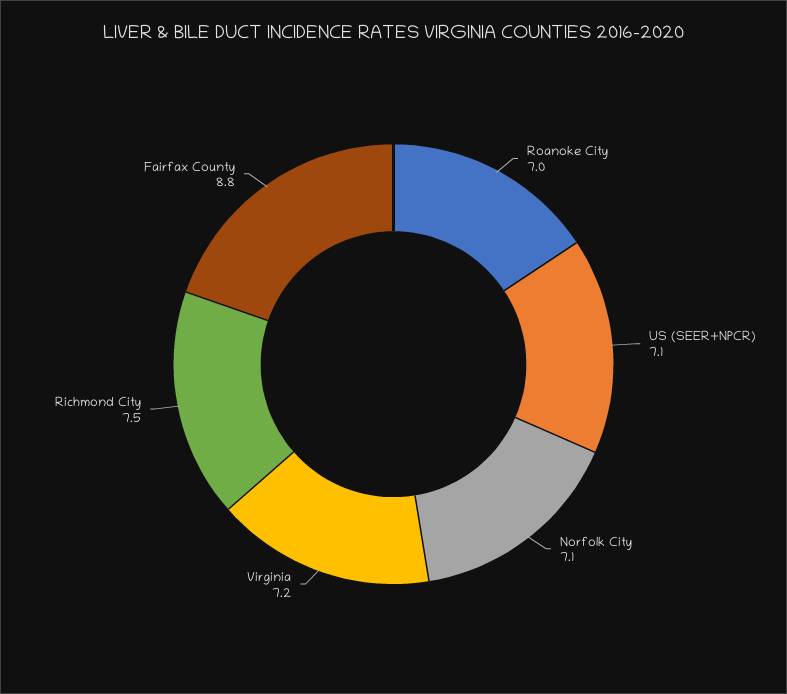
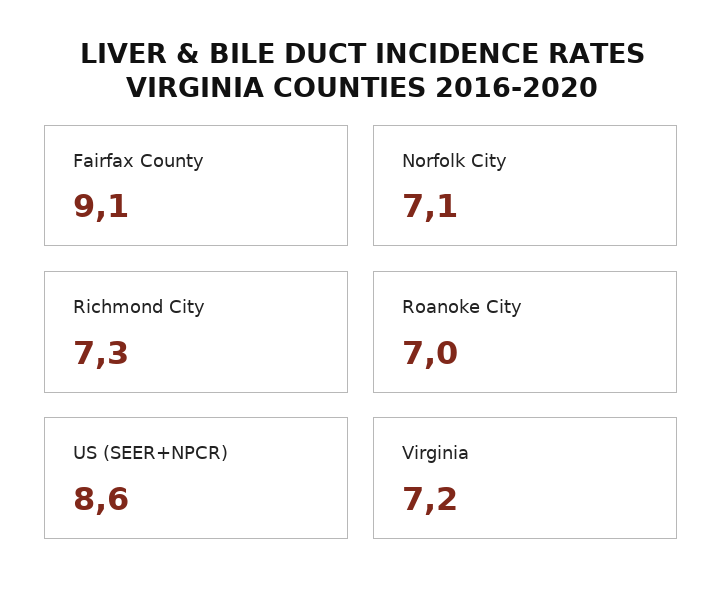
US (SEER+NPCR): 7.1 -> 8.6
Richmond City: 7.5 -> 7.3
Fairfax County: 8.8 -> 9.1

